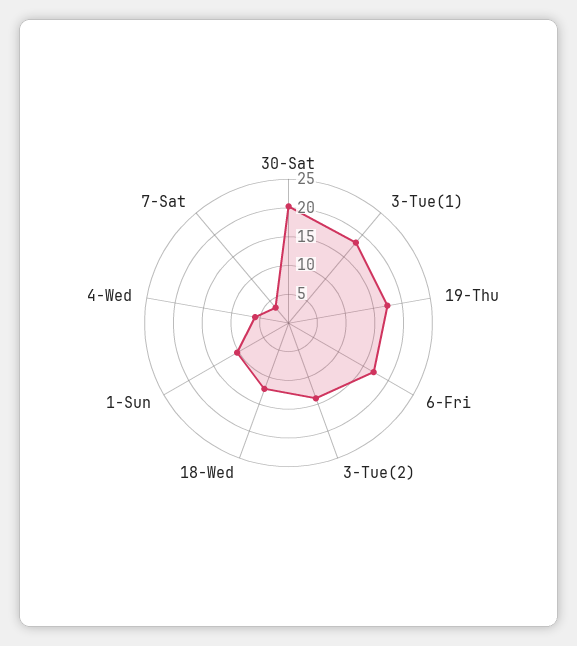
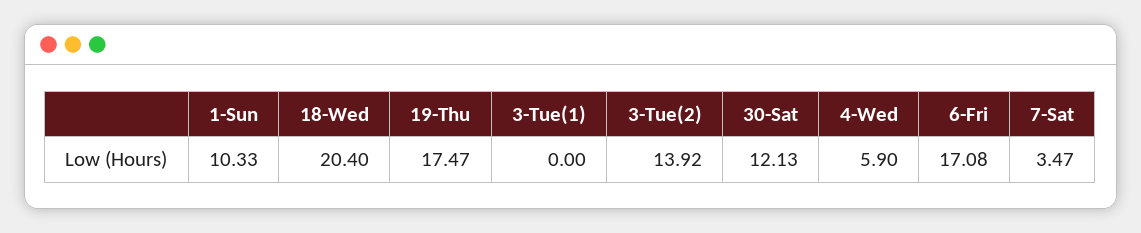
30-Sat: 20 -> 12.13
3-Tue(1): 17.5 -> 0
18-Wed: 12.5 -> 20.4

